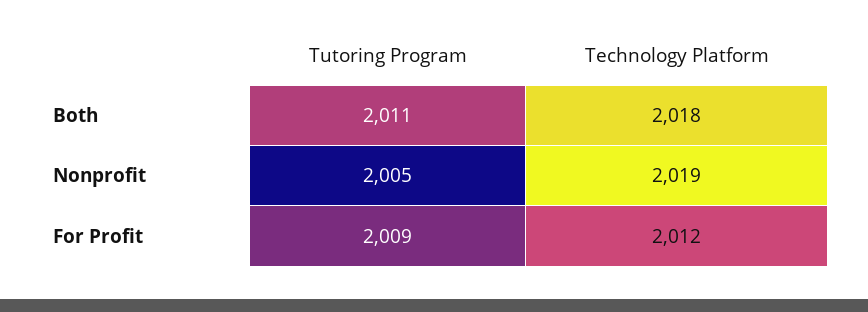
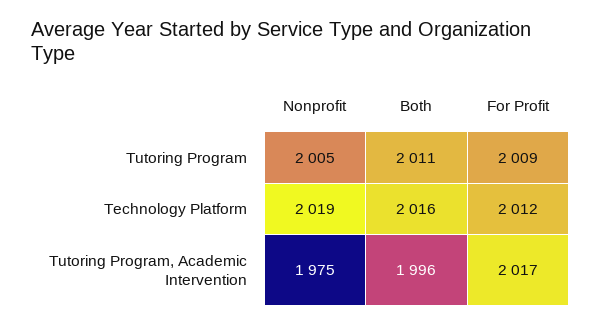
Technology Platform, Both: 2018 -> 2016
Tutoring Program, Academic Intervention, Nonprofit: none -> 1975
Tutoring Program, Academic Intervention, Both: none -> 1996
Tutoring Program, Academic Intervention, For Profit: none -> 2017

